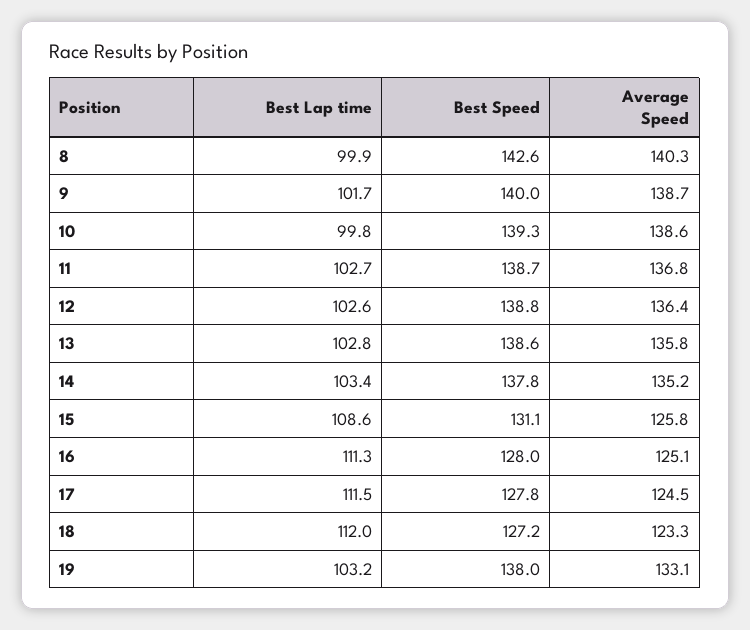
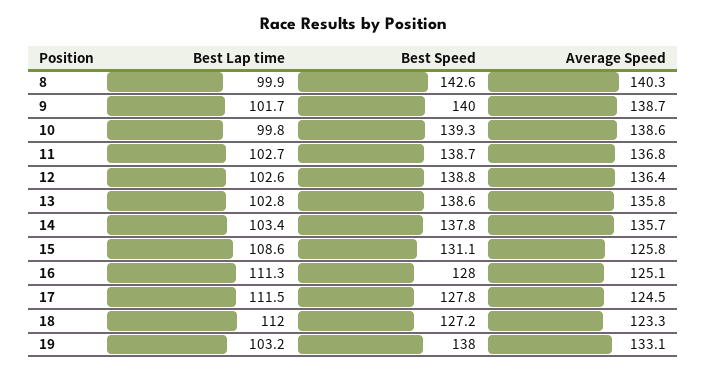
Average Speed, 14: 135.2 -> 135.7

